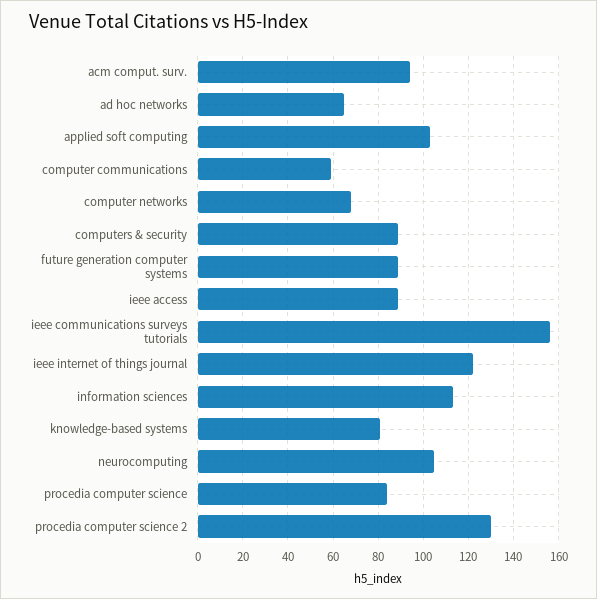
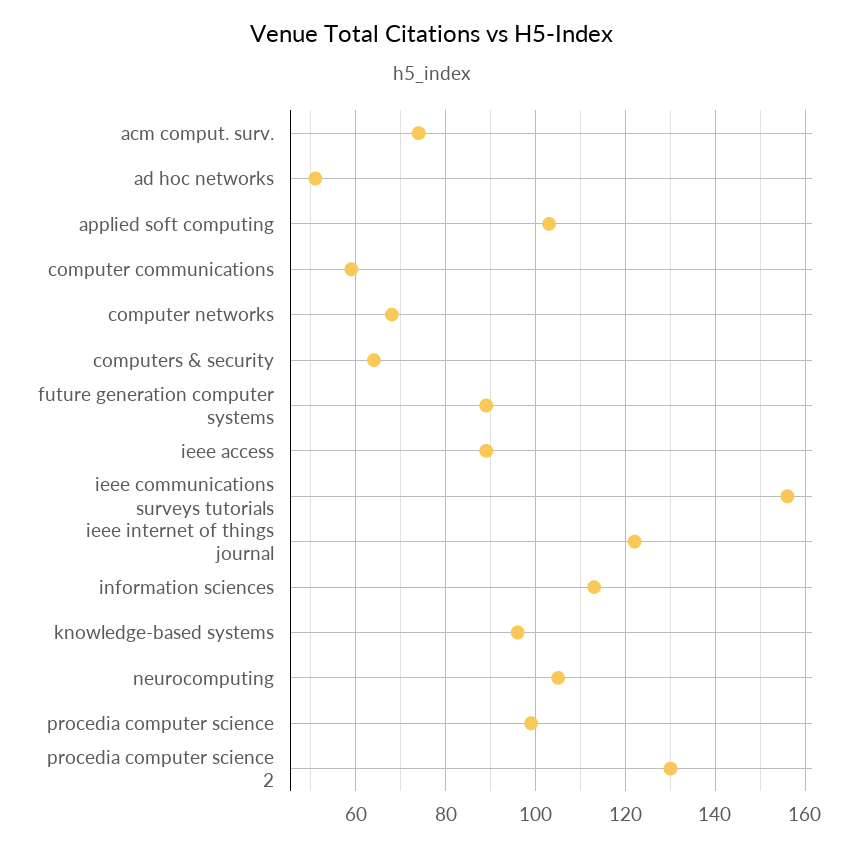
acm comput. surv.: 95 -> 75
ad hoc networks: 65 -> 50
computers & security: 90 -> 65
knowledge-based systems: 80 -> 95
procedia computer science: 85 -> 100

